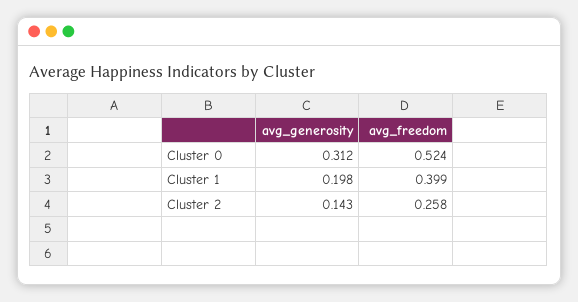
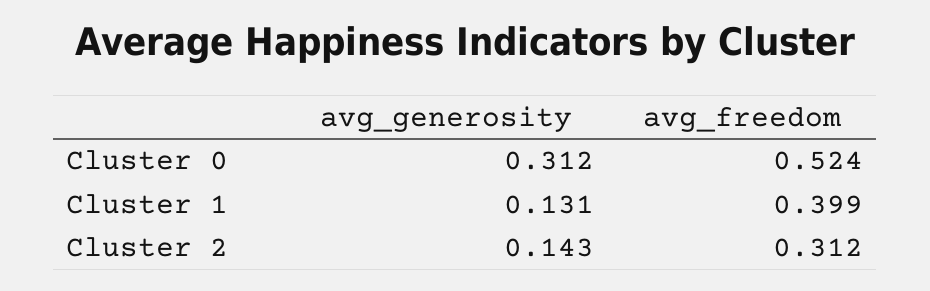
avg_generosity, Cluster 1: 0.198 -> 0.131
avg_freedom, Cluster 2: 0.258 -> 0.312

